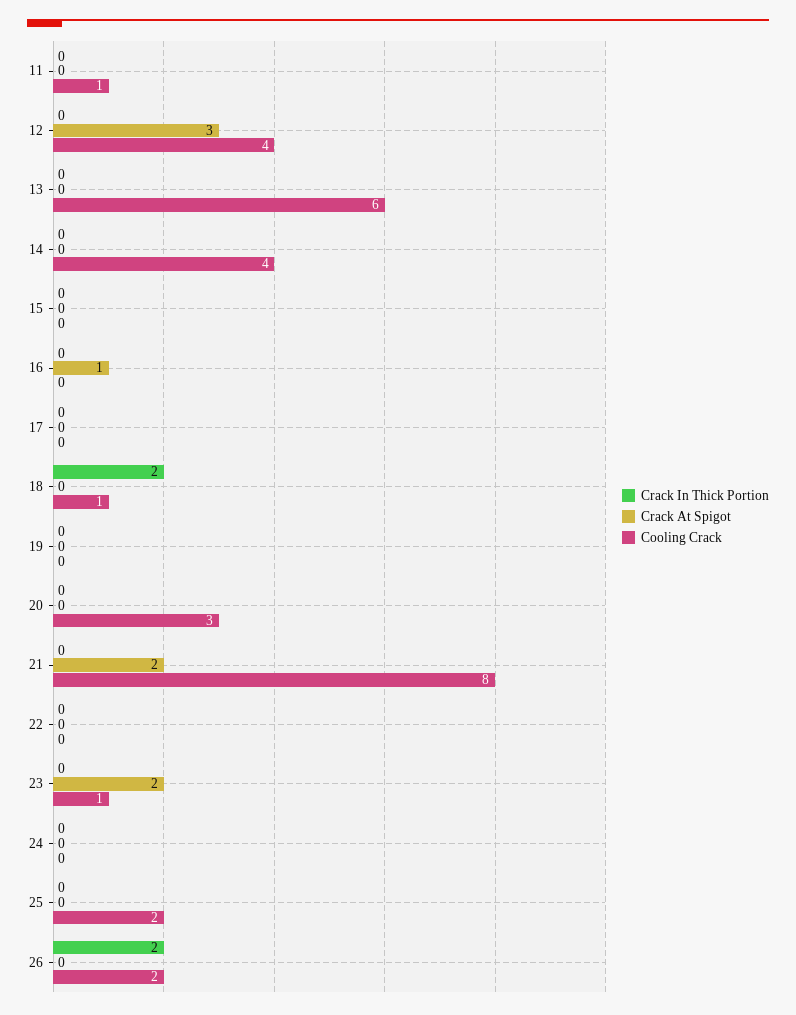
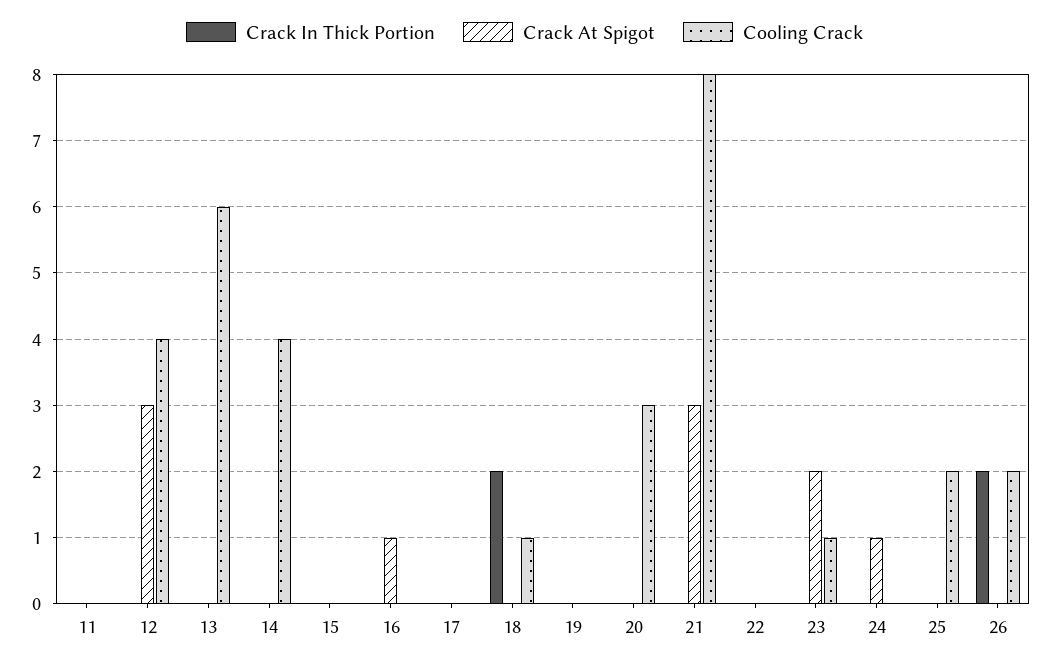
Cooling Crack, 11: 1 -> 0
Crack At Spigot, 21: 2 -> 3
Crack At Spigot, 24: 0 -> 1

